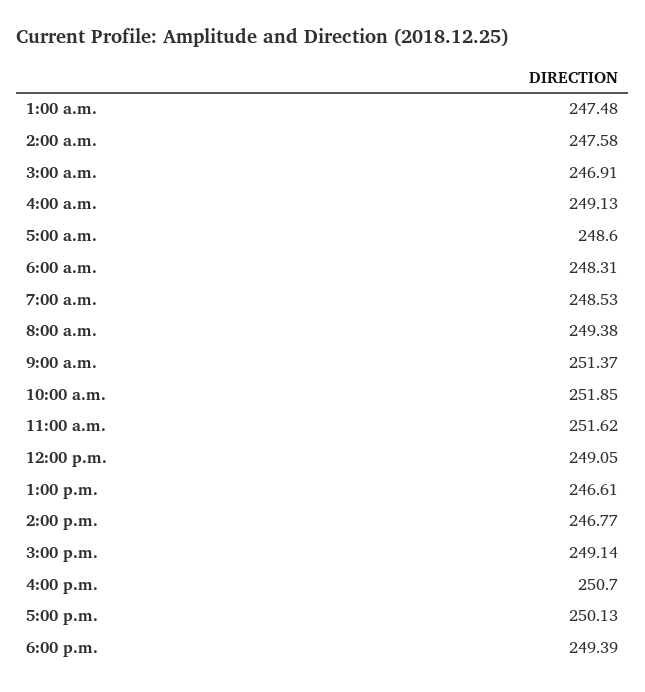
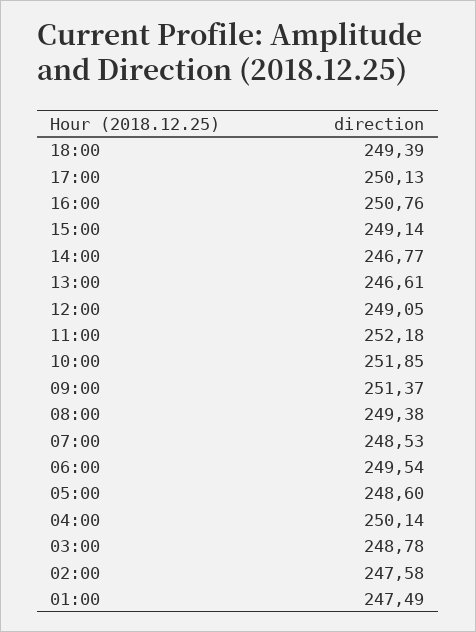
1:00 a.m.: 247.48 -> 247.49
3:00 a.m.: 246.91 -> 248.78
4:00 a.m.: 249.13 -> 250.14
6:00 a.m.: 248.31 -> 249.54
11:00 a.m.: 251.62 -> 252.18
4:00 p.m.: 250.7 -> 250.76

